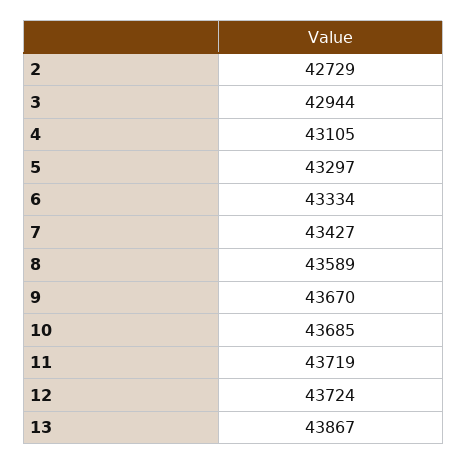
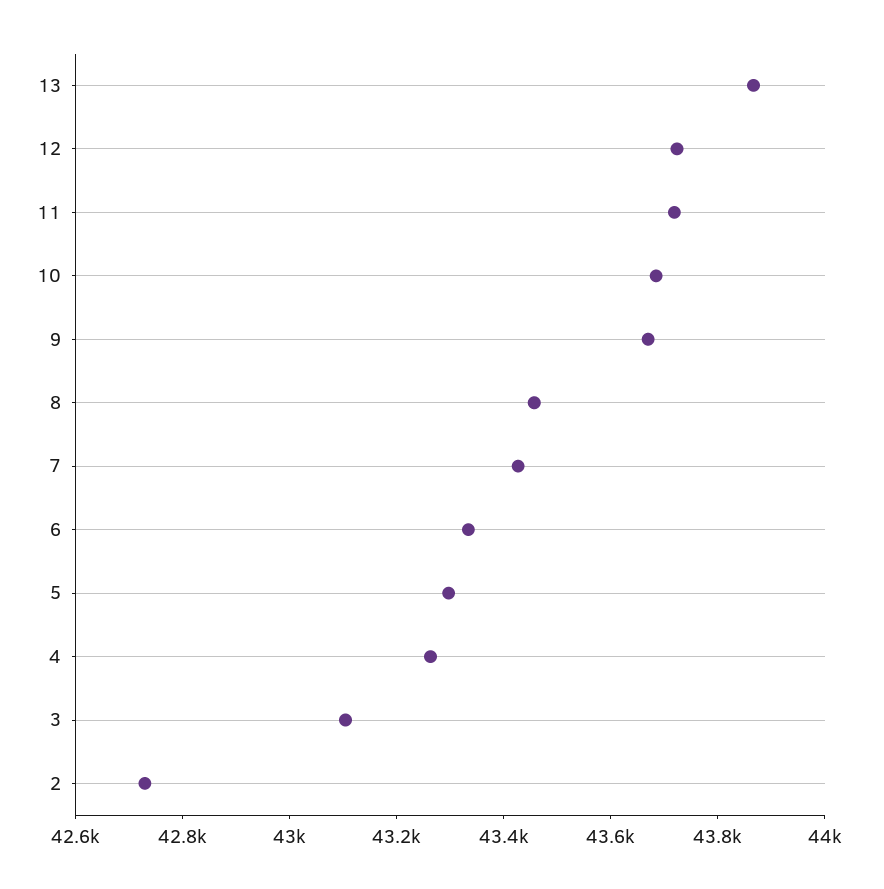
3: 42944 -> 43100
4: 43105 -> 43250
8: 43589 -> 43450

